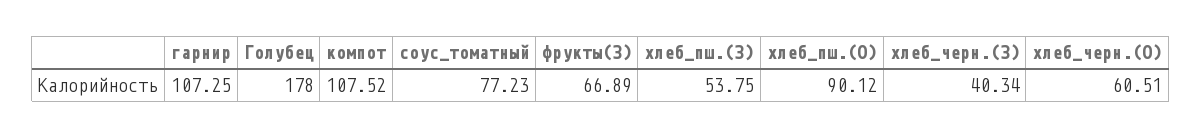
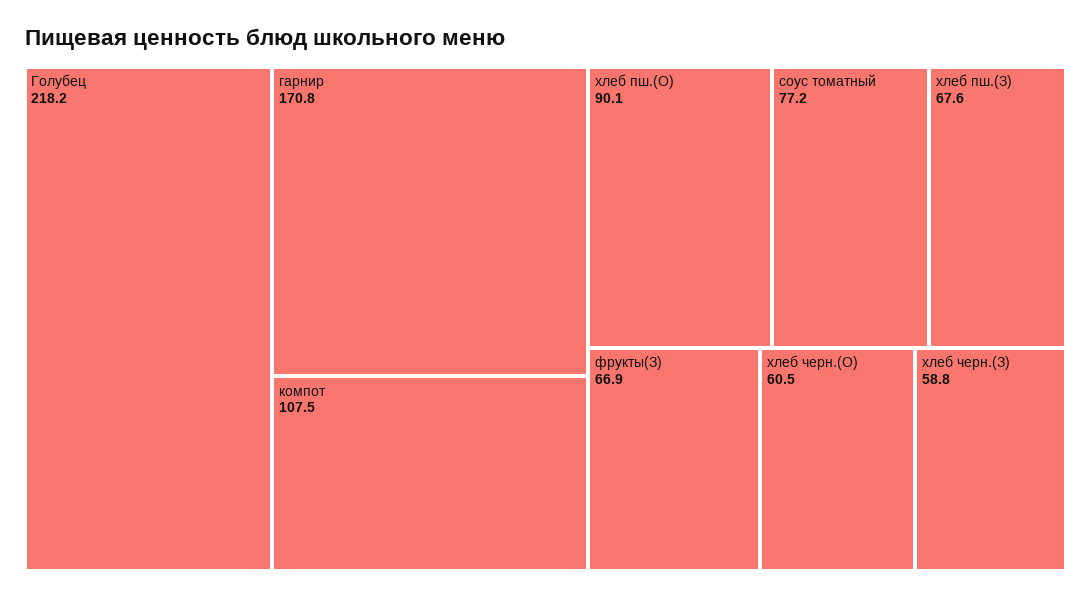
гарнир: 107.25 -> 170.8
Голубец: 178 -> 218.2
хлеб_пш.(З): 53.75 -> 67.6
хлеб_черн.(З): 40.34 -> 58.8

